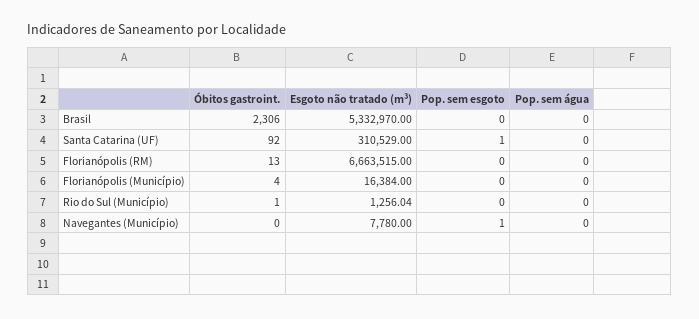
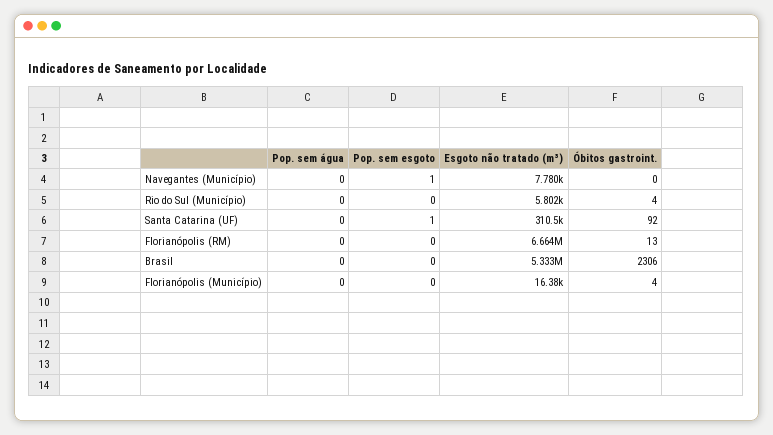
Óbitos gastroint., Rio do Sul (Município): 1 -> 4
Esgoto não tratado (m³), Rio do Sul (Município): 1256.04 -> 5802

